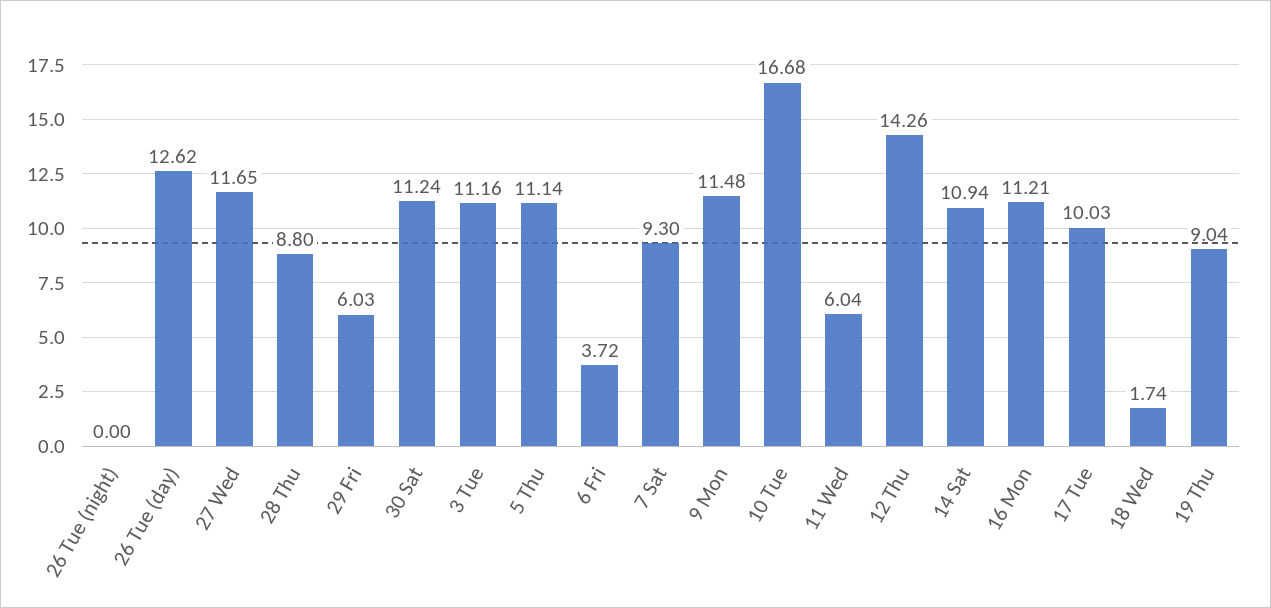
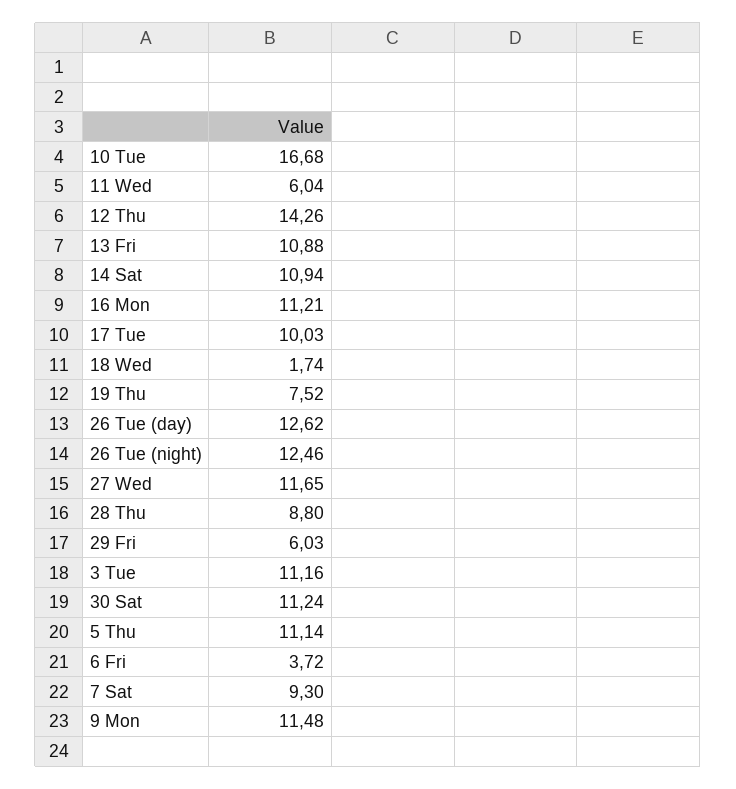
26 Tue (night): 0 -> 12.46
19 Thu: 9.04 -> 7.52
13 Fri: none -> 10.88

